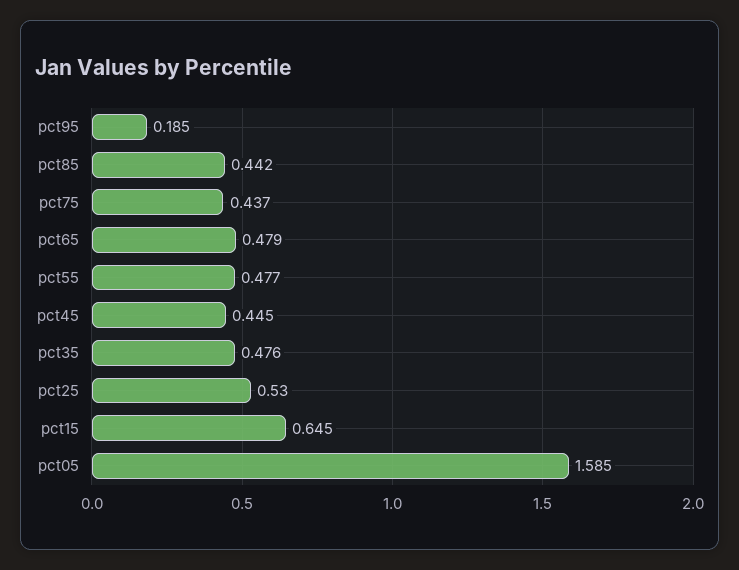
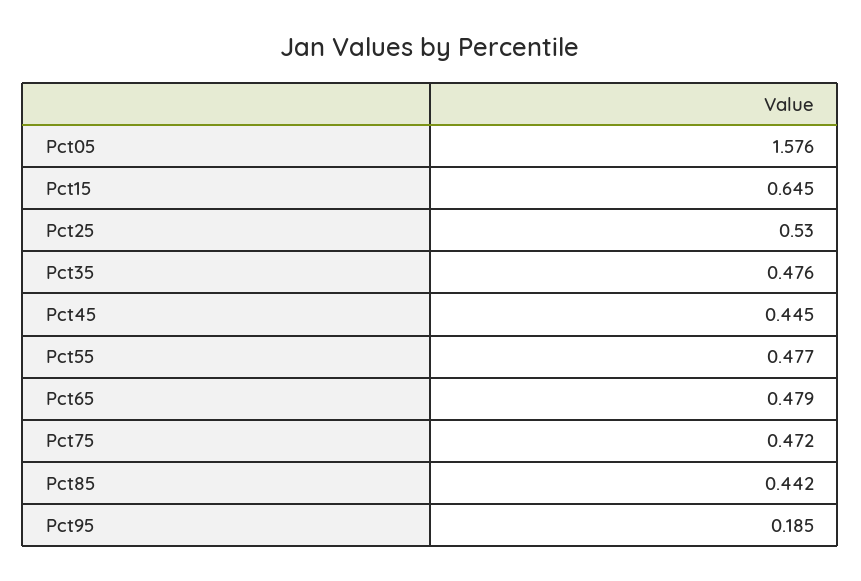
pct75: 0.437 -> 0.472
pct05: 1.585 -> 1.576

